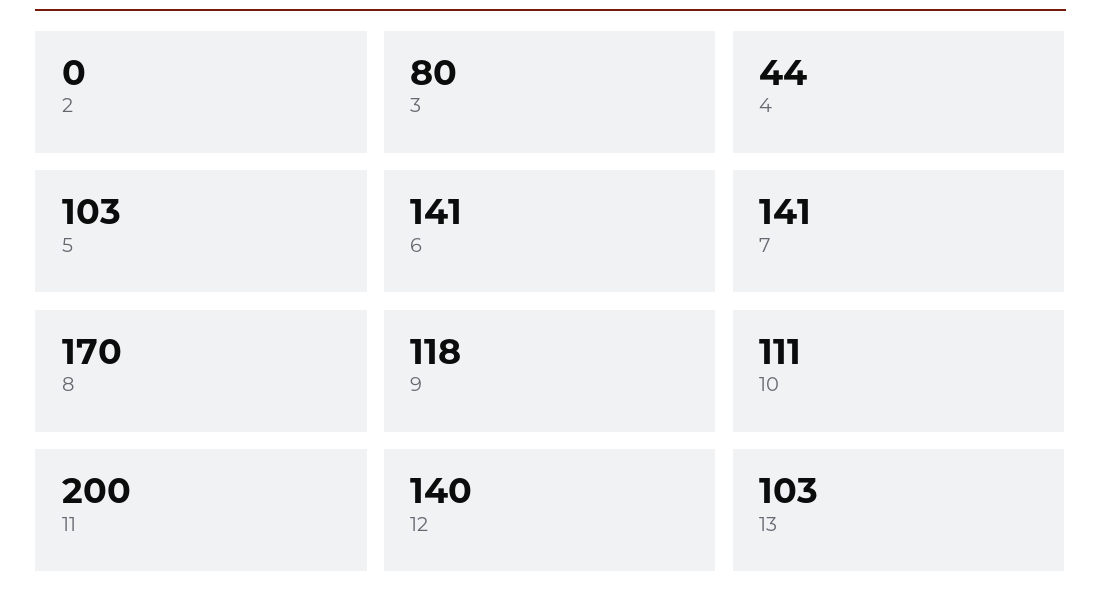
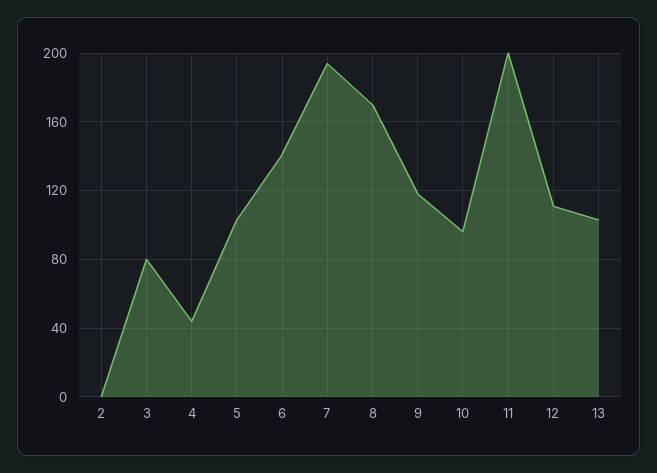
7: 141 -> 195
10: 111 -> 95
12: 140 -> 110

